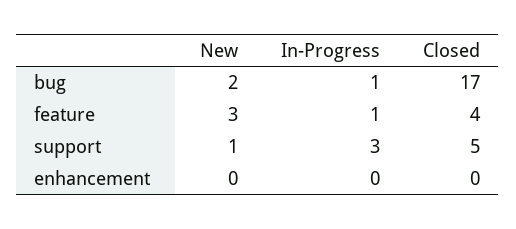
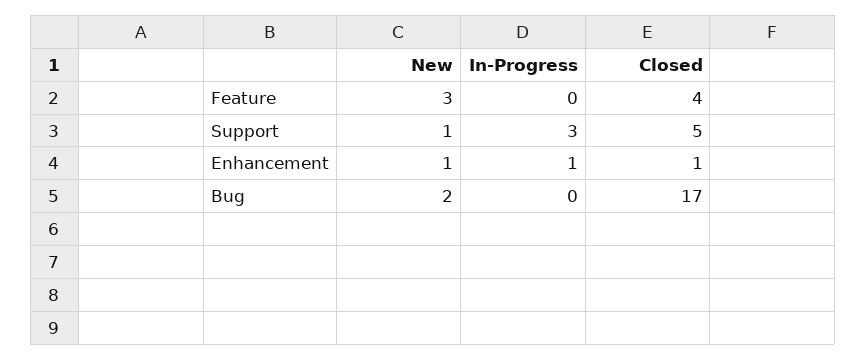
In-Progress, bug: 1 -> 0
In-Progress, feature: 1 -> 0
New, enhancement: 0 -> 1
In-Progress, enhancement: 0 -> 1
Closed, enhancement: 0 -> 1

